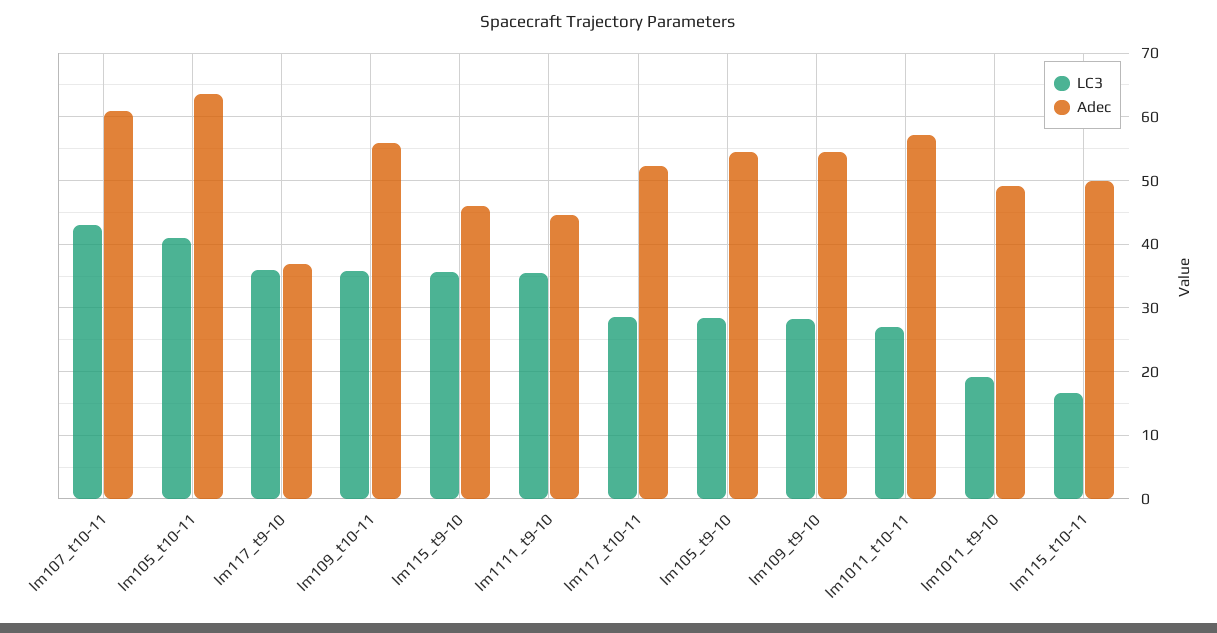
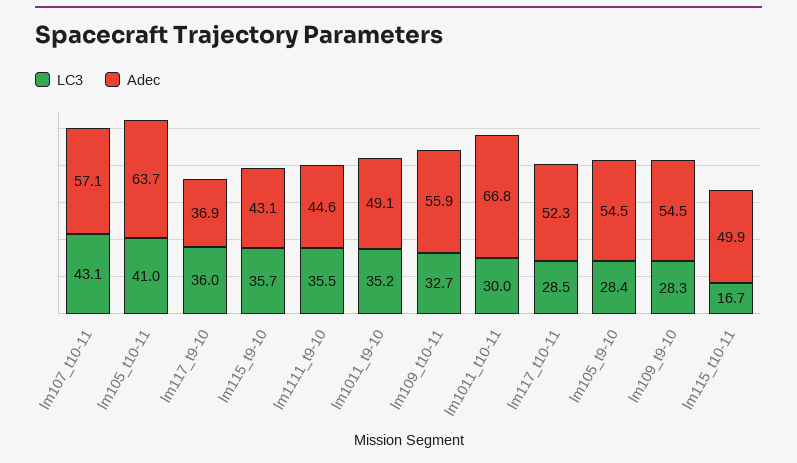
Adec, lm107_t10-11: 61 -> 57.1
LC3, lm109_t10-11: 36 -> 32.7
Adec, lm115_t9-10: 46 -> 43.1
LC3, lm1011_t10-11: 27 -> 30
Adec, lm1011_t10-11: 57 -> 66.8
LC3, lm1011_t9-10: 19 -> 35.2

